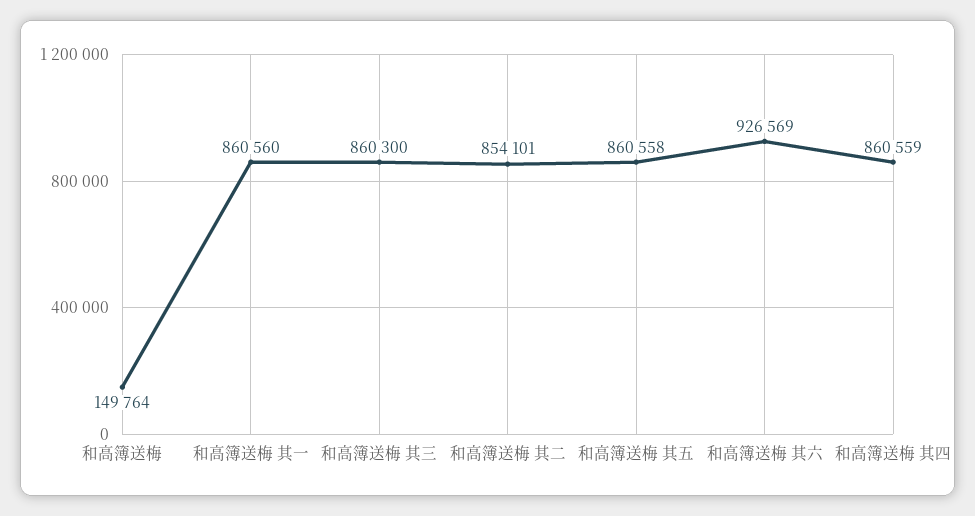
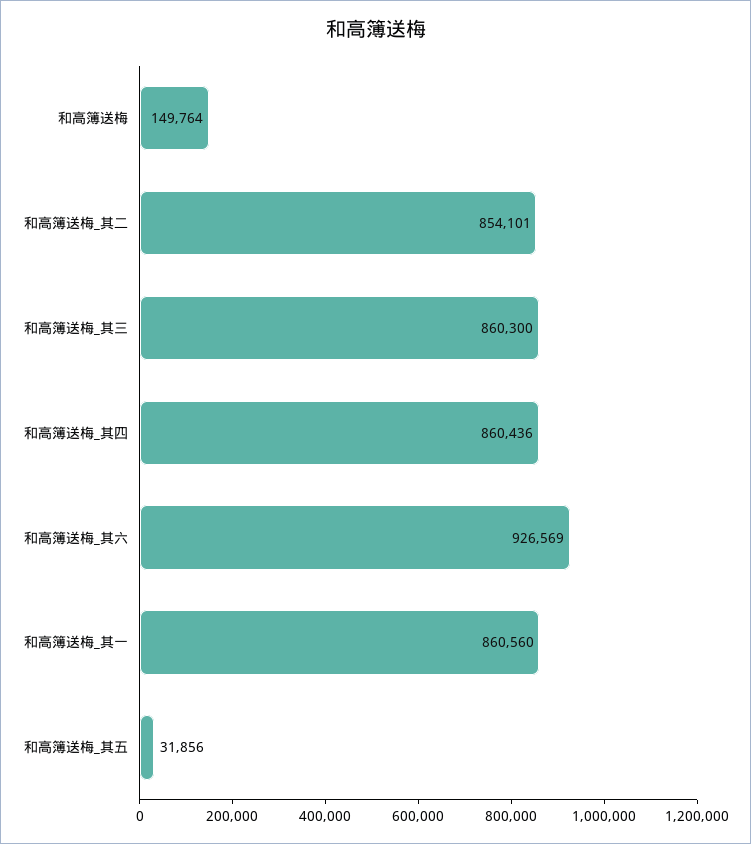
和高簿送梅 其五: 860558 -> 31856
和高簿送梅 其四: 860559 -> 860436

